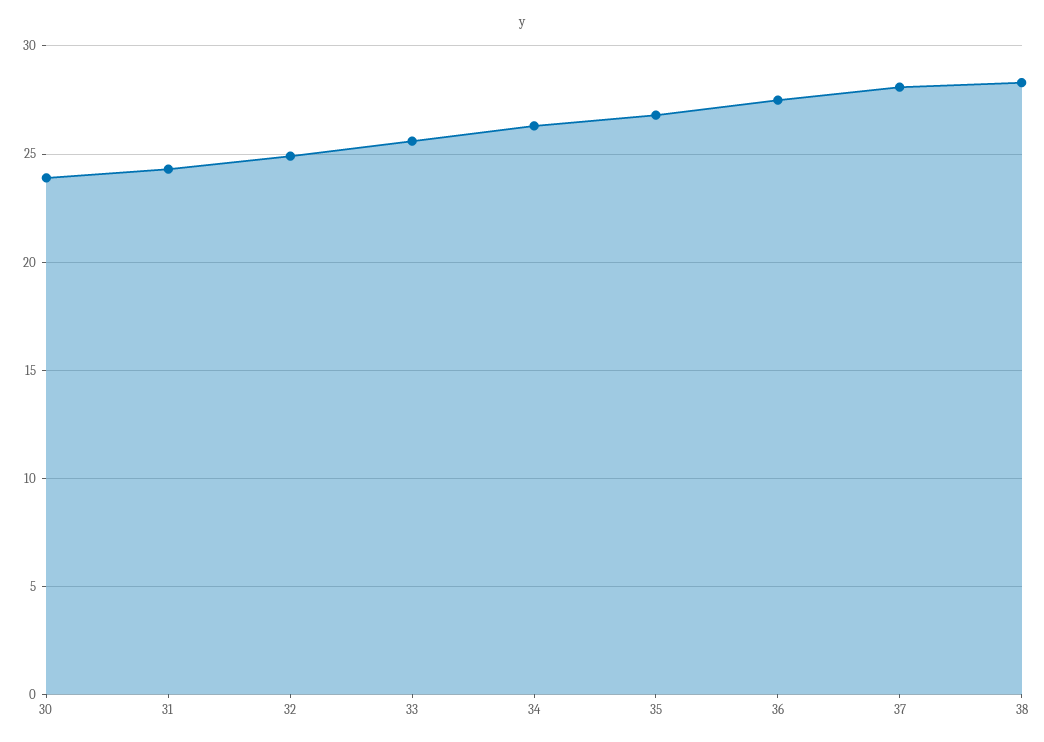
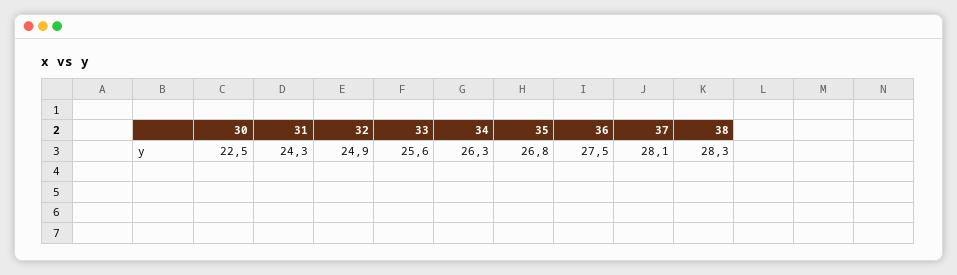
30: 24 -> 22.5

